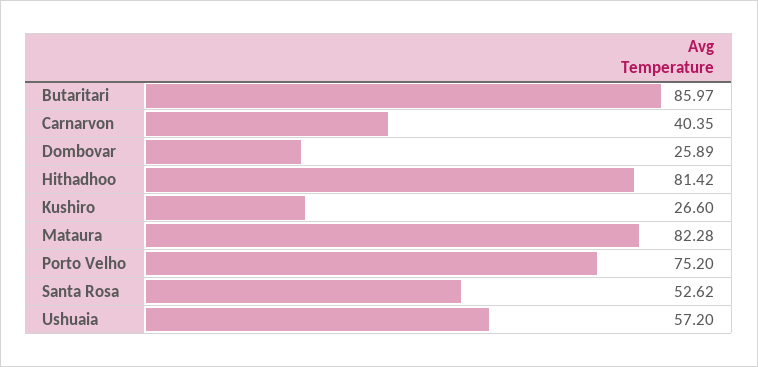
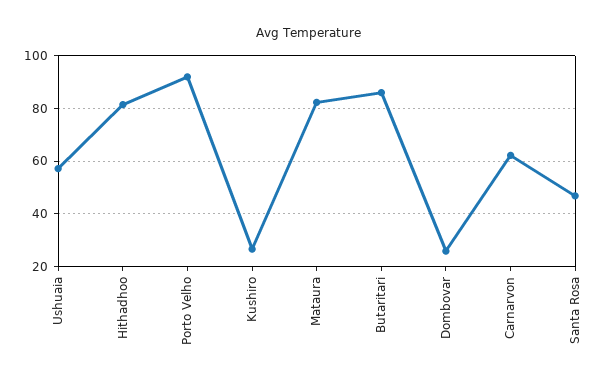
Carnarvon: 40.35 -> 62.5
Porto Velho: 75.2 -> 92.5
Santa Rosa: 52.62 -> 47.5

